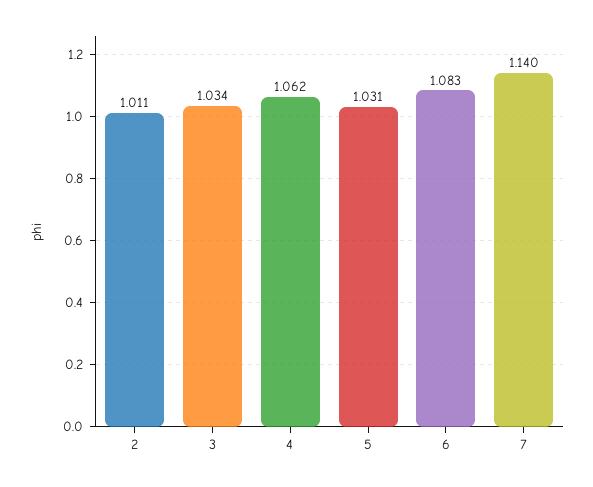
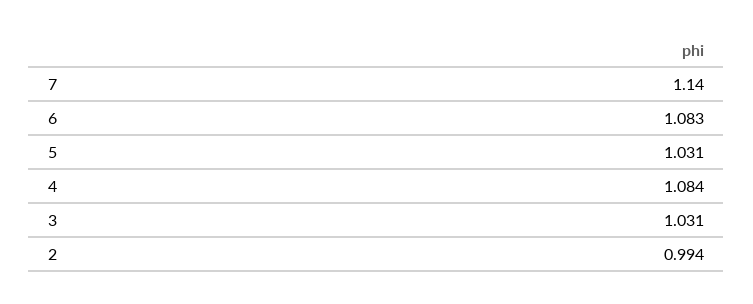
2: 1.011 -> 0.994
3: 1.034 -> 1.031
4: 1.062 -> 1.084

